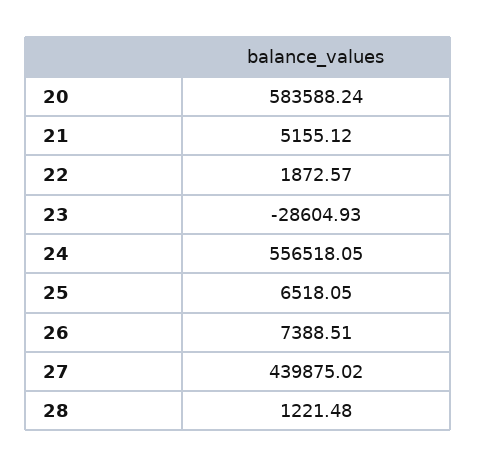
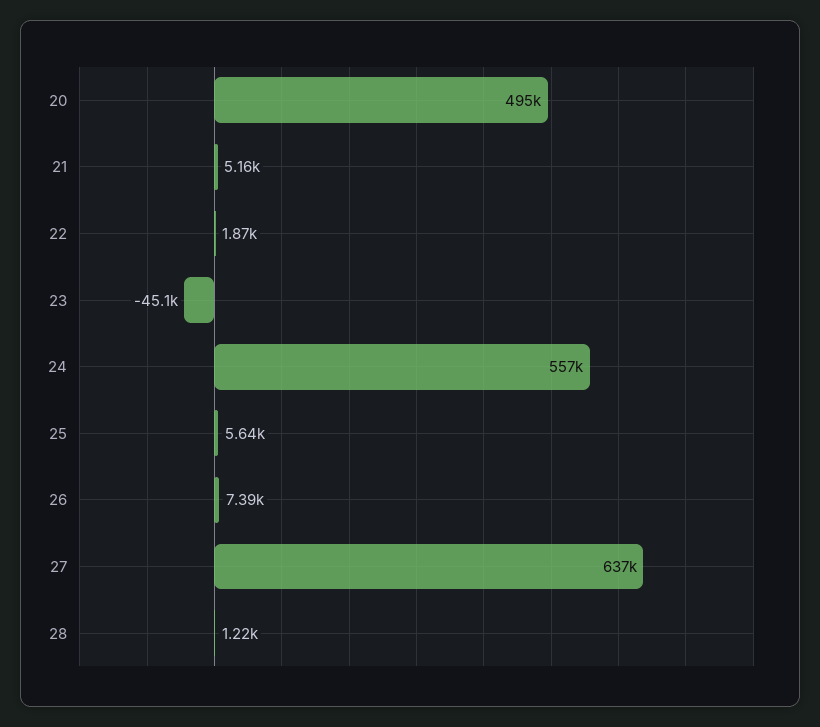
20: 583588.24 -> 495000
23: -28604.93 -> -45100
25: 6518.05 -> 5640
27: 439875.02 -> 637000

